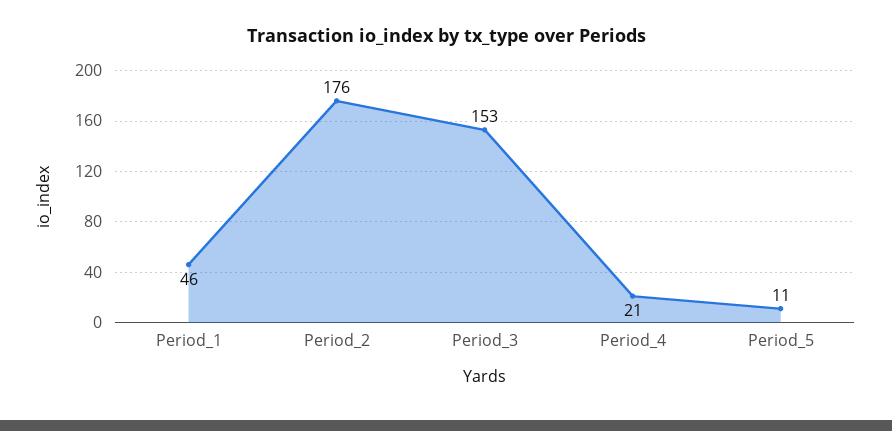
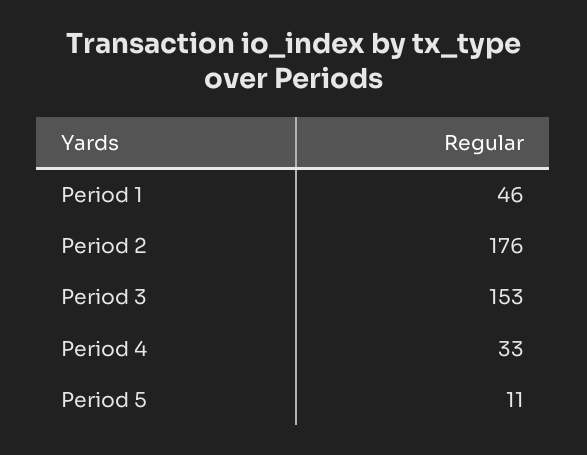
Period_4: 21 -> 33

